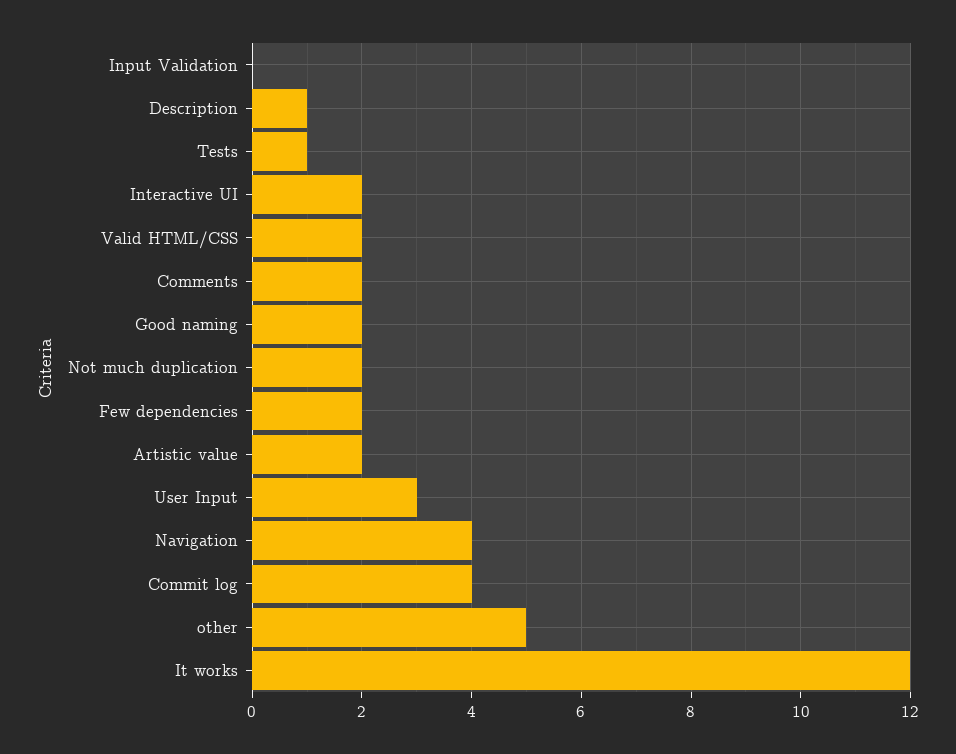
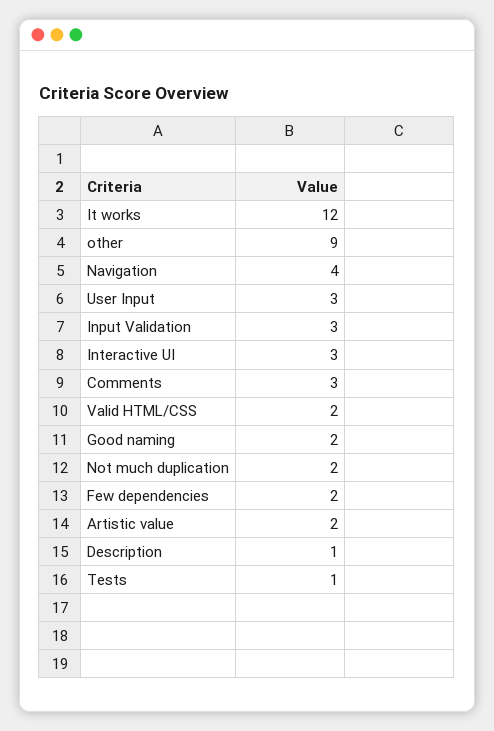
Input Validation: 0 -> 3
Interactive UI: 2 -> 3
Comments: 2 -> 3
Commit log: 4 -> none
other: 5 -> 9

